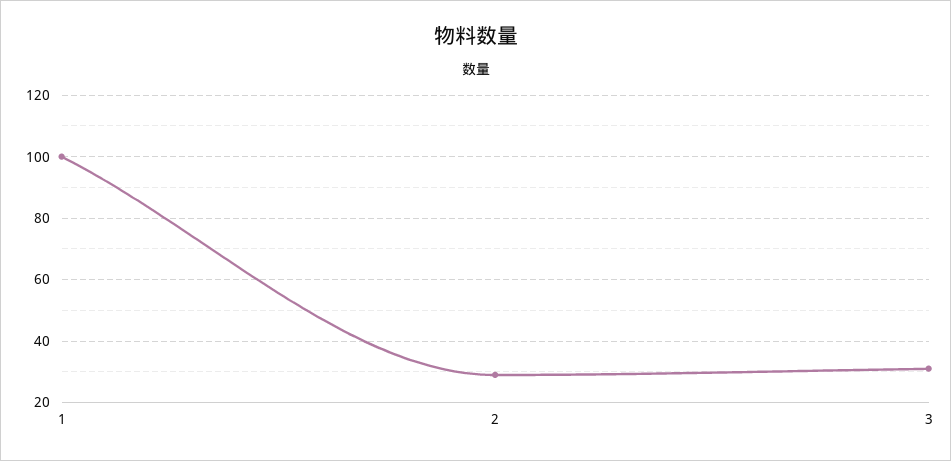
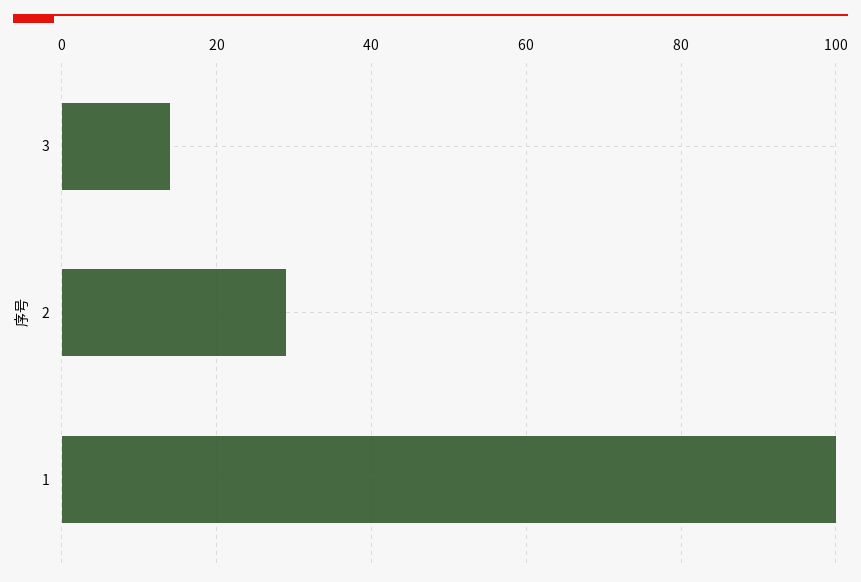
3: 30 -> 15

